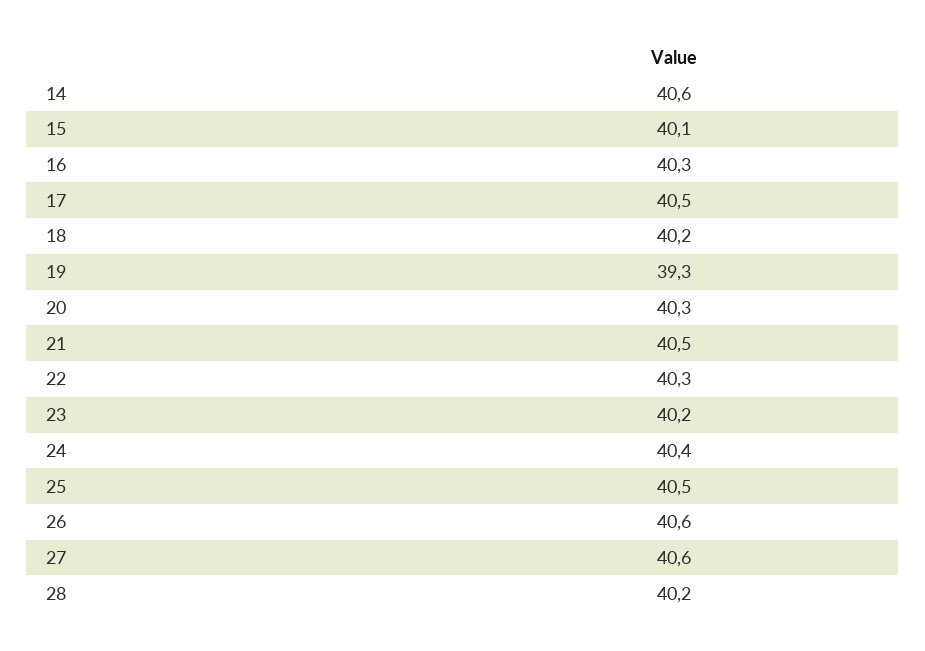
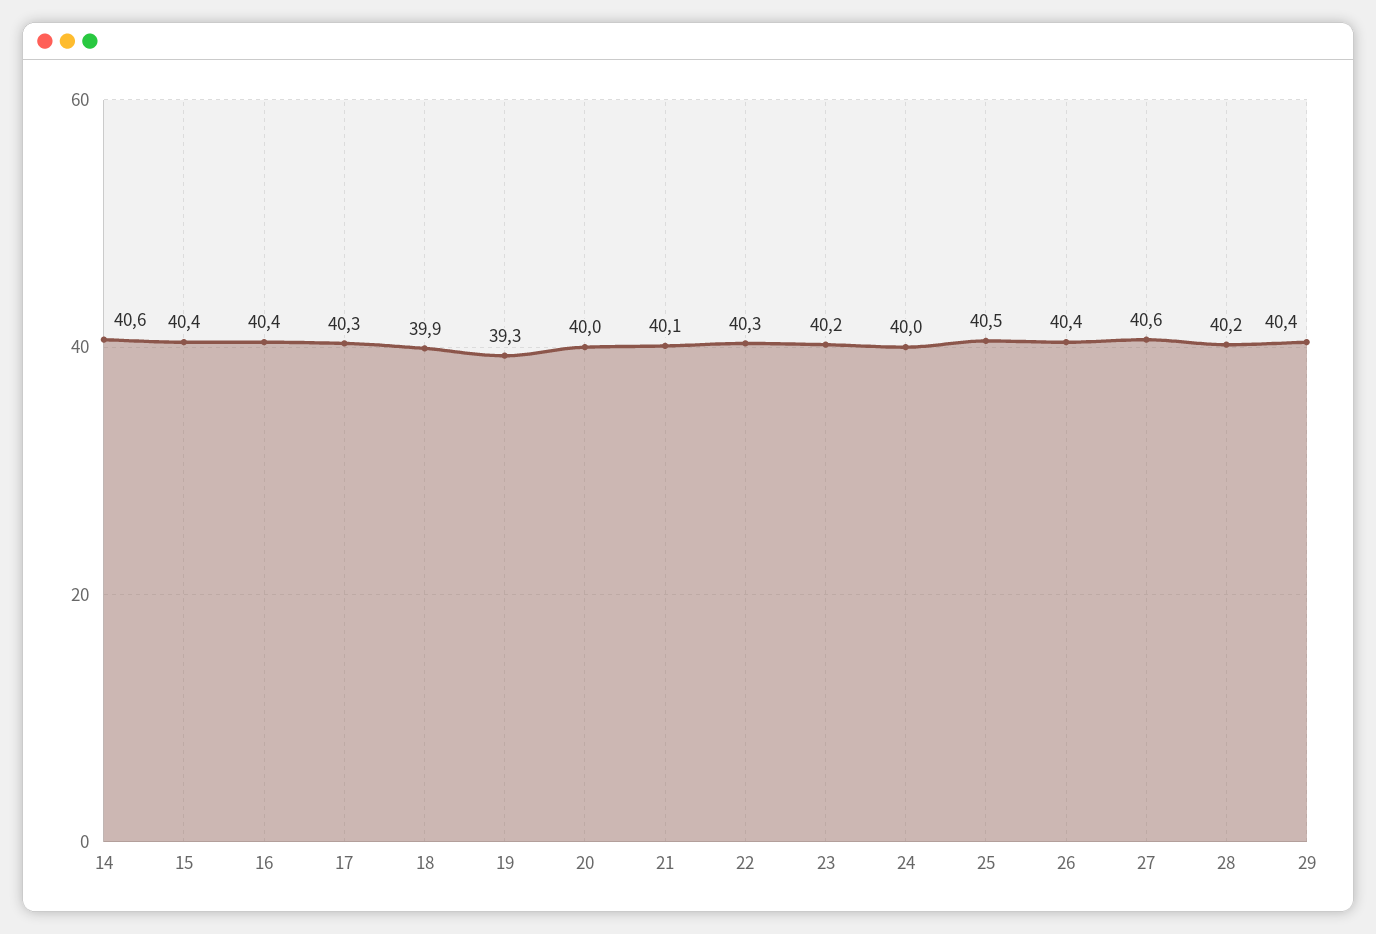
15: 40.1 -> 40.4
16: 40.3 -> 40.4
17: 40.5 -> 40.3
18: 40.2 -> 39.9
20: 40.3 -> 40
21: 40.5 -> 40.1
24: 40.4 -> 40
26: 40.6 -> 40.4
29: none -> 40.4

